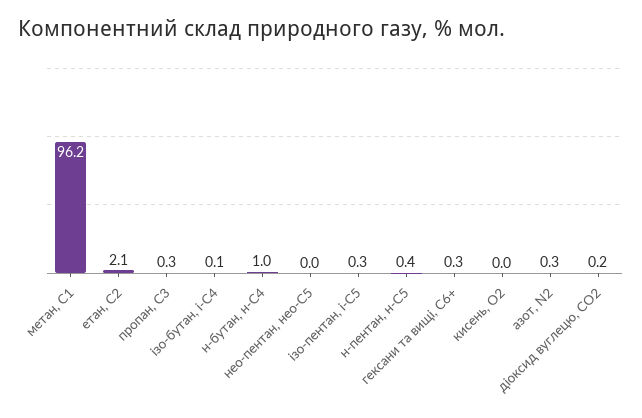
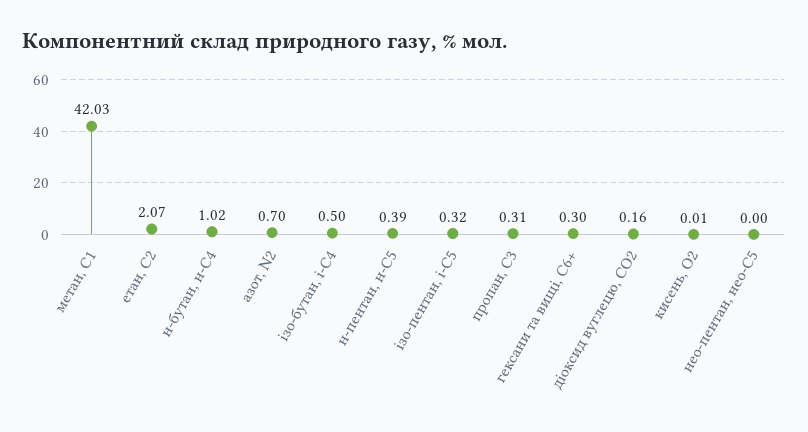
метан, С1: 96.2 -> 42.03
ізо-бутан, і-С4: 0.1 -> 0.5
азот, N2: 0.3 -> 0.7

